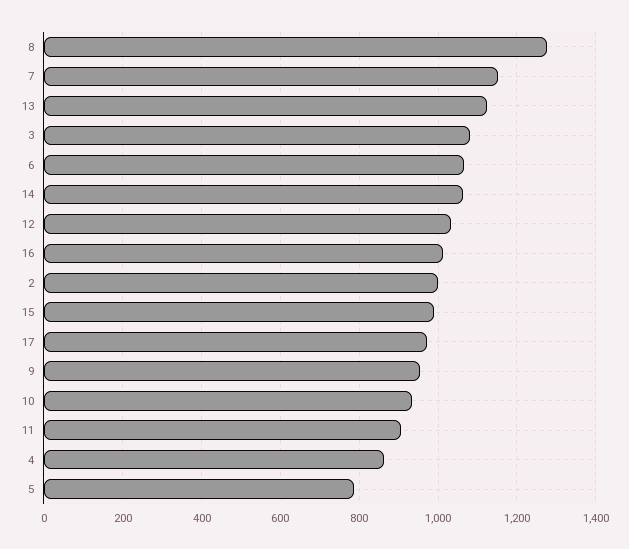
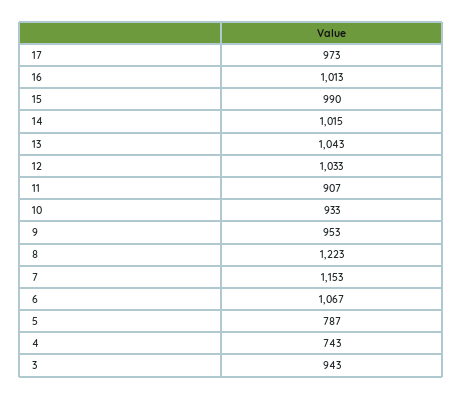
8: 1280 -> 1223
13: 1120 -> 1043
3: 1080 -> 943
14: 1060 -> 1015
2: 1000 -> none
4: 860 -> 743

